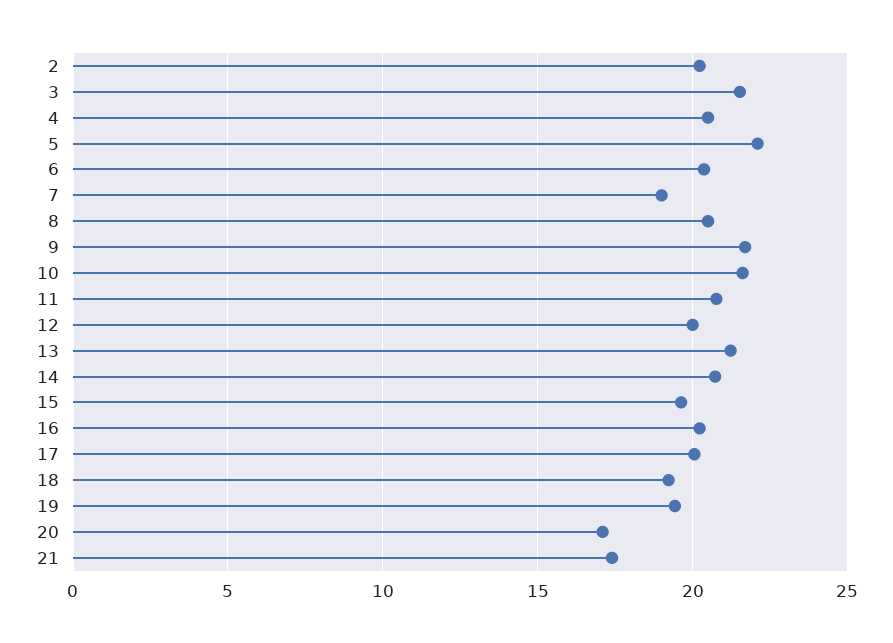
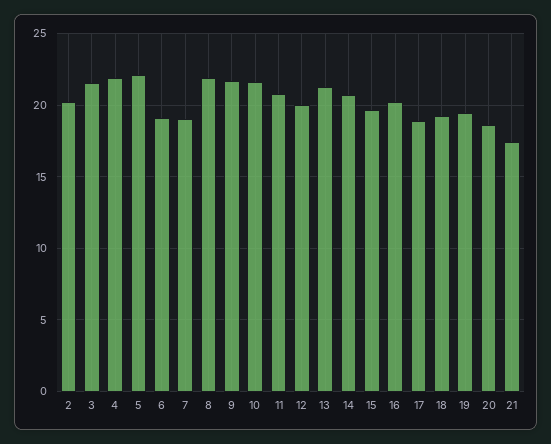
4: 20.5 -> 22
6: 20.5 -> 19
8: 20.5 -> 22
17: 20 -> 19
20: 17 -> 18.5

